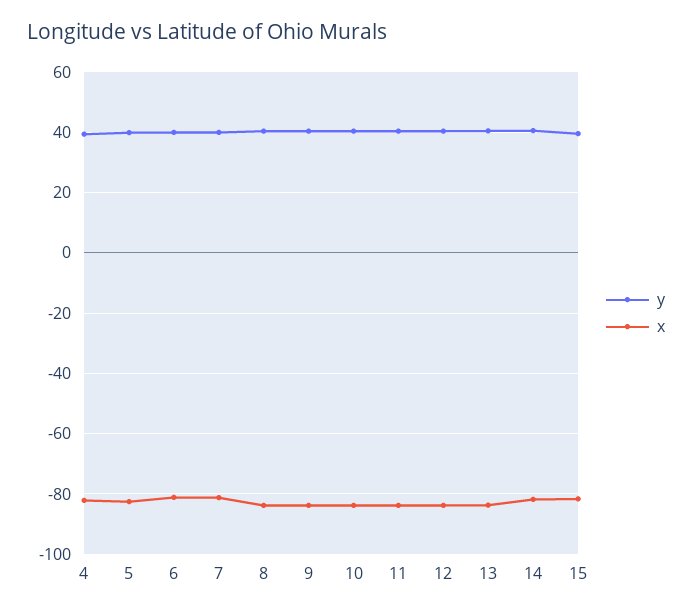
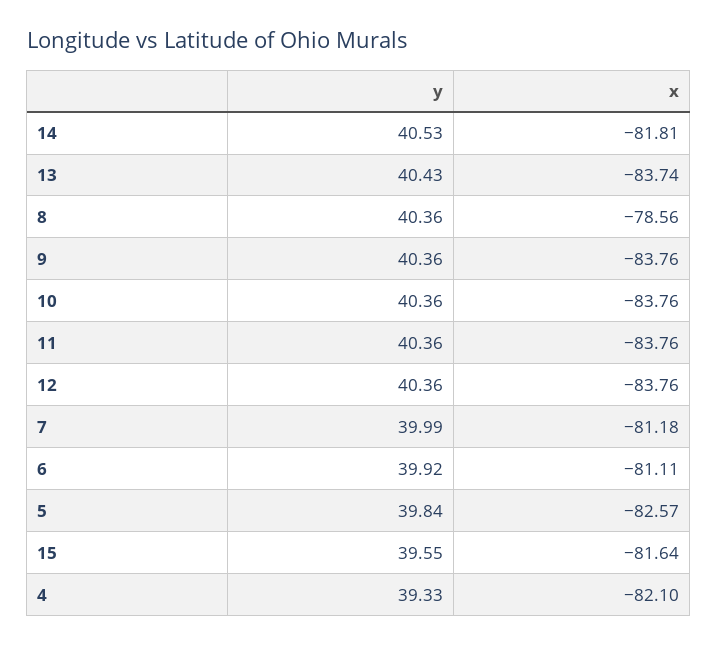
x, 8: -84 -> -78.56

